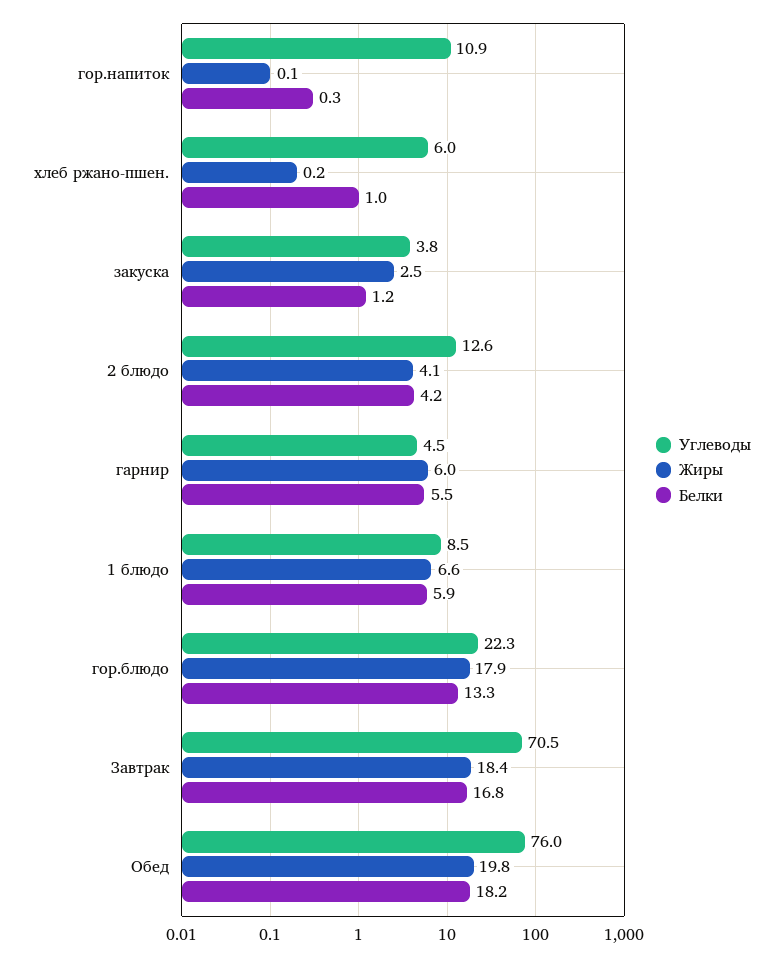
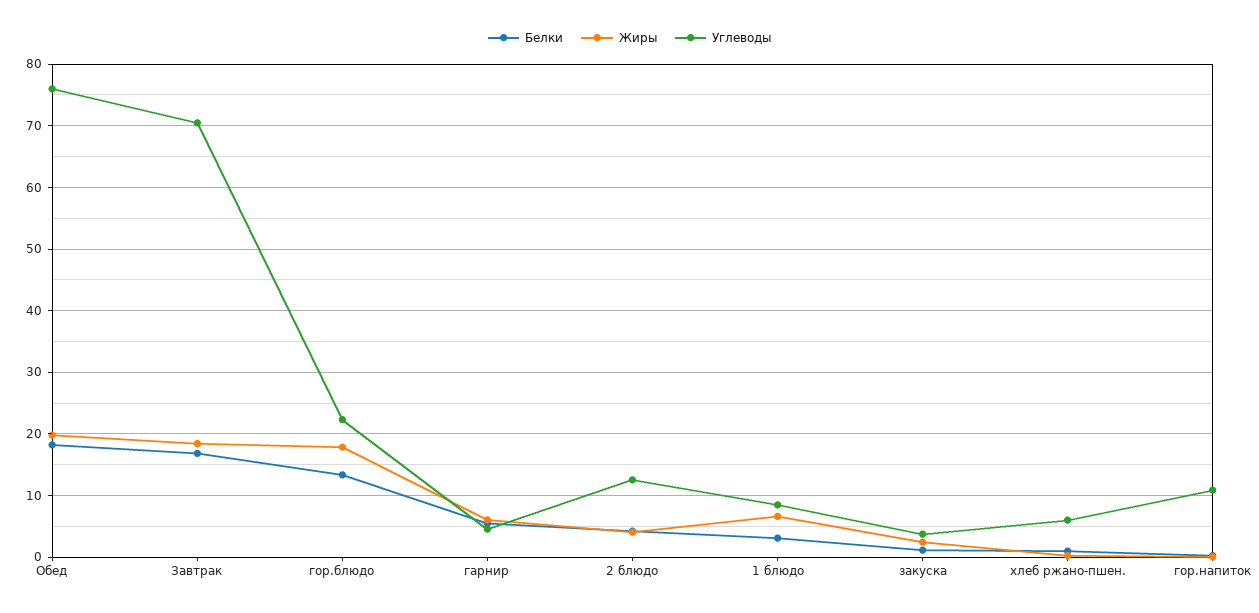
Белки, 1 блюдо: 5.9 -> 3

